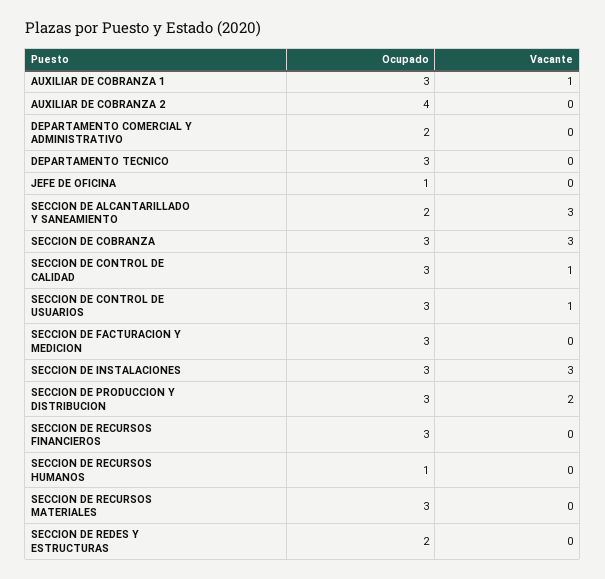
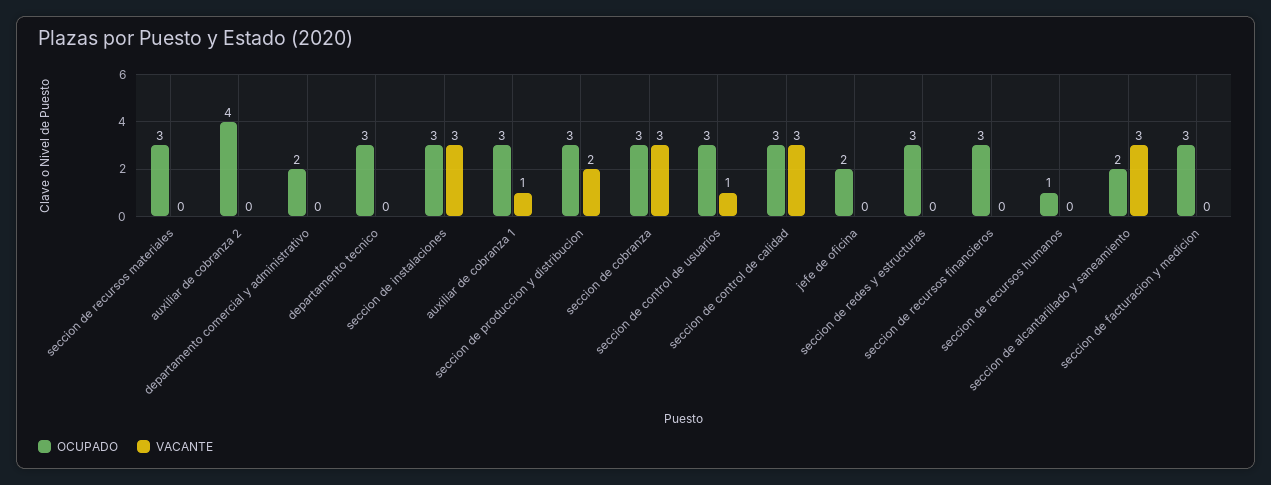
Ocupado, JEFE DE OFICINA: 1 -> 2
Vacante, SECCION DE CONTROL DE CALIDAD: 1 -> 3
Ocupado, SECCION DE REDES Y ESTRUCTURAS: 2 -> 3

